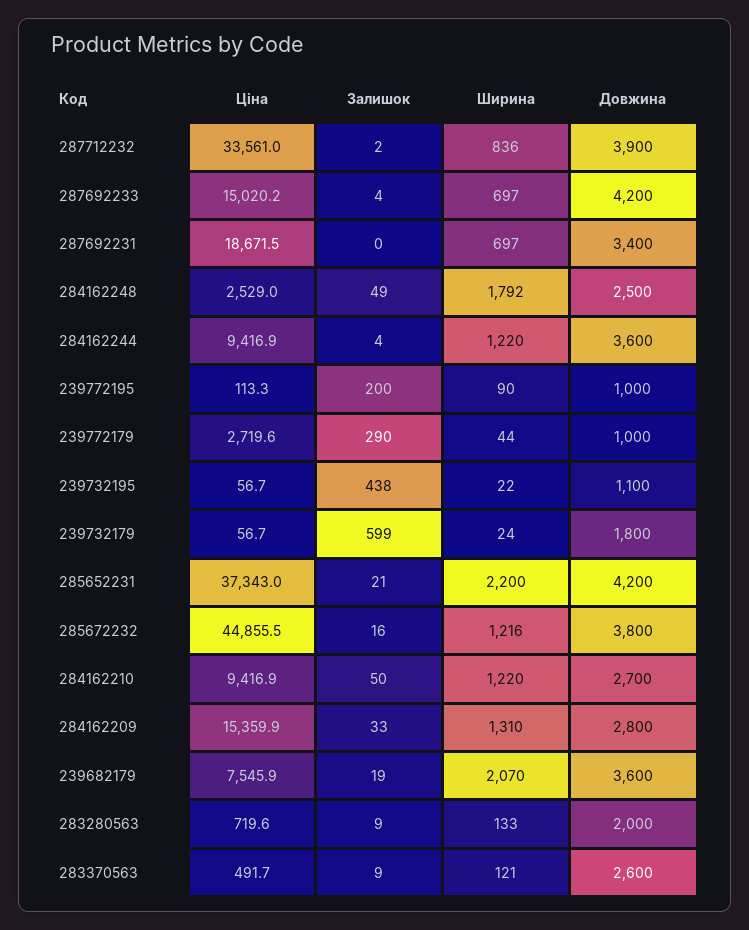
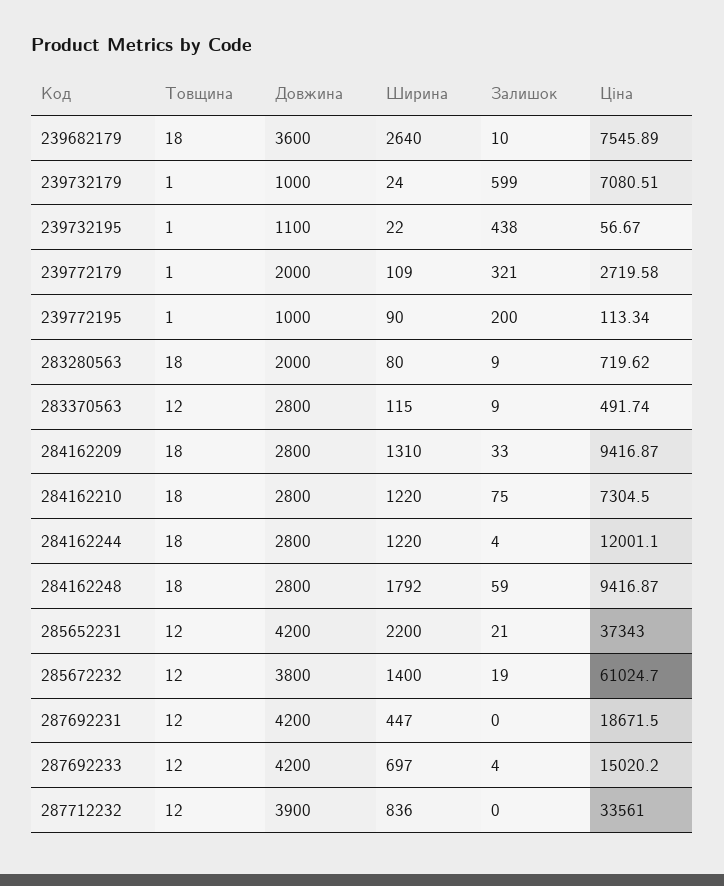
Залишок, 287712232: 2 -> 0
Ширина, 287692231: 697 -> 447
Довжина, 287692231: 3400 -> 4200
Ціна, 284162248: 2529 -> 9416.87
Залишок, 284162248: 49 -> 59
Довжина, 284162248: 2500 -> 2800
Ціна, 284162244: 9416.9 -> 12001.1
Довжина, 284162244: 3600 -> 2800
Залишок, 239772179: 290 -> 321
Ширина, 239772179: 44 -> 109
Довжина, 239772179: 1000 -> 2000
Ціна, 239732179: 56.7 -> 7080.51
Довжина, 239732179: 1800 -> 1000
Ціна, 285672232: 44855.5 -> 61024.7
Залишок, 285672232: 16 -> 19
Ширина, 285672232: 1216 -> 1400
Ціна, 284162210: 9416.9 -> 7304.5
Залишок, 284162210: 50 -> 75
Довжина, 284162210: 2700 -> 2800
Ціна, 284162209: 15359.9 -> 9416.87
Залишок, 239682179: 19 -> 10
Ширина, 239682179: 2070 -> 2640
Ширина, 283280563: 133 -> 80
Ширина, 283370563: 121 -> 115
Довжина, 283370563: 2600 -> 2800
Товщина, 239682179: none -> 18
Товщина, 239732179: none -> 1
Товщина, 239732195: none -> 1
Товщина, 239772179: none -> 1
Товщина, 239772195: none -> 1
Товщина, 283280563: none -> 18
Товщина, 283370563: none -> 12
Товщина, 284162209: none -> 18
Товщина, 284162210: none -> 18
Товщина, 284162244: none -> 18
Товщина, 284162248: none -> 18
Товщина, 285652231: none -> 12
Товщина, 285672232: none -> 12
Товщина, 287692231: none -> 12
Товщина, 287692233: none -> 12
Товщина, 287712232: none -> 12

